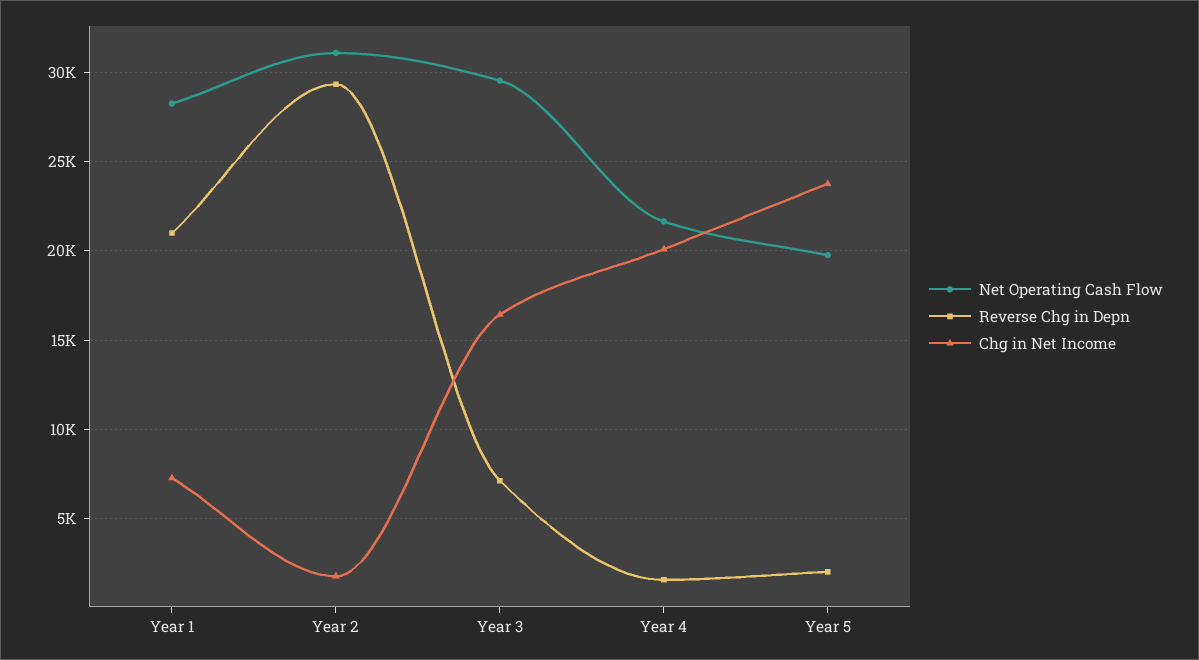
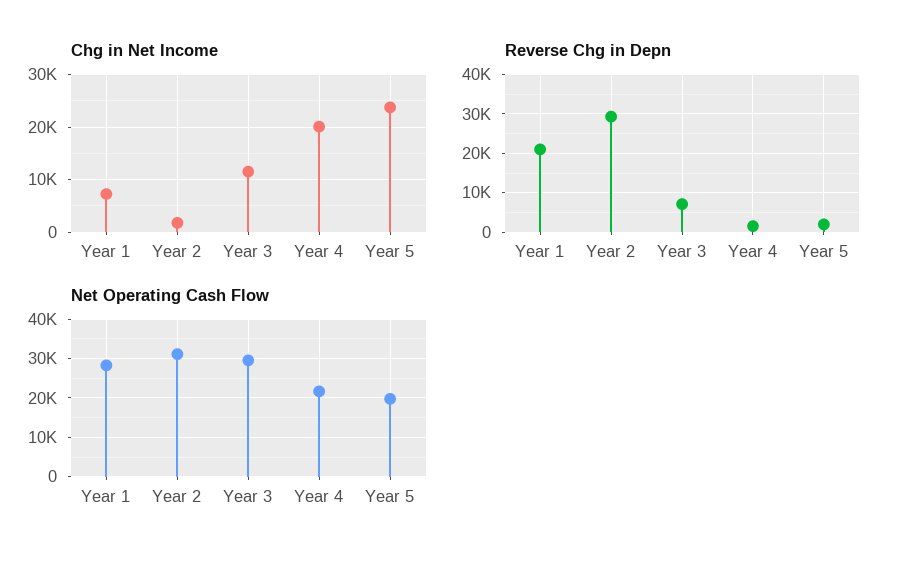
Chg in Net Income, Year 3: 16500 -> 12000

